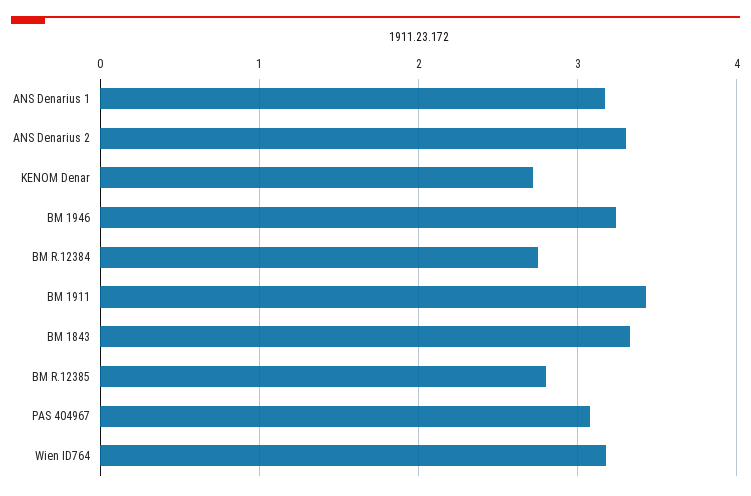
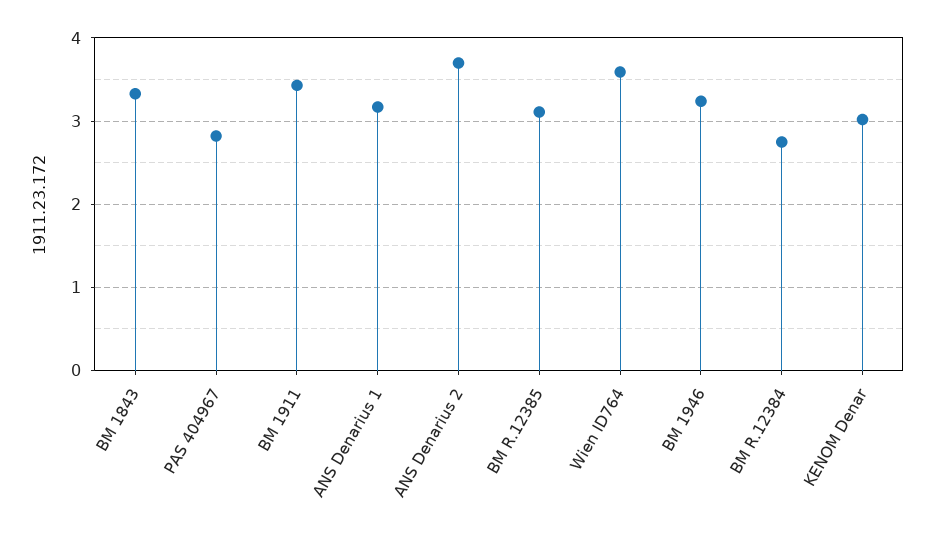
ANS Denarius 2: 3.3 -> 3.7
KENOM Denar: 2.7 -> 3
BM R.12385: 2.8 -> 3.1
PAS 404967: 3.1 -> 2.8
Wien ID764: 3.2 -> 3.6

